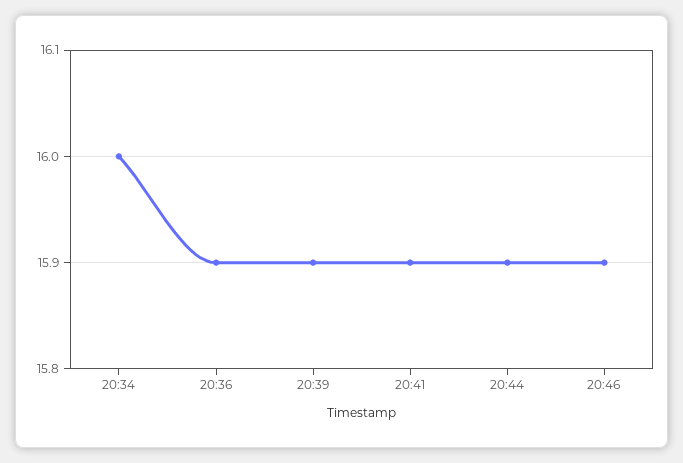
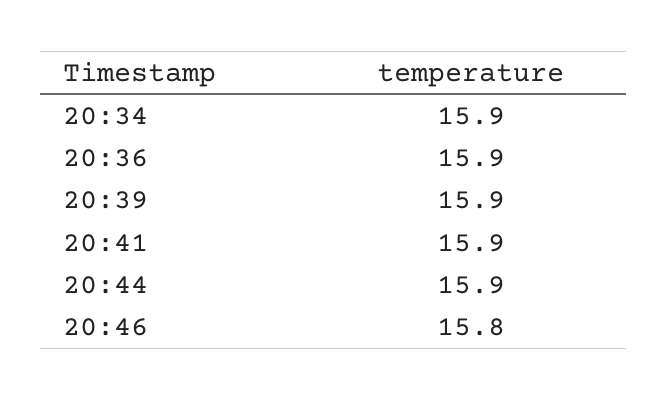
20:34: 16 -> 15.9
20:46: 15.9 -> 15.8

